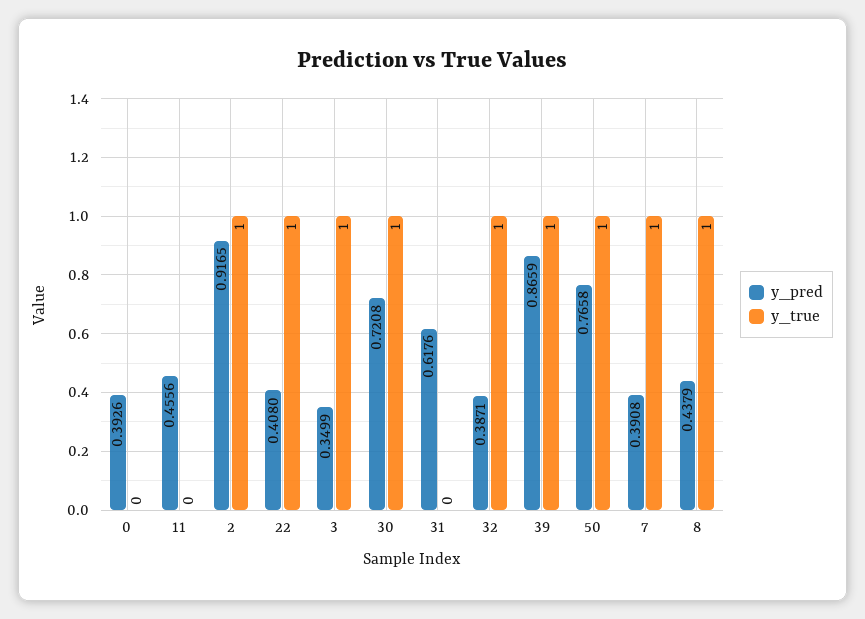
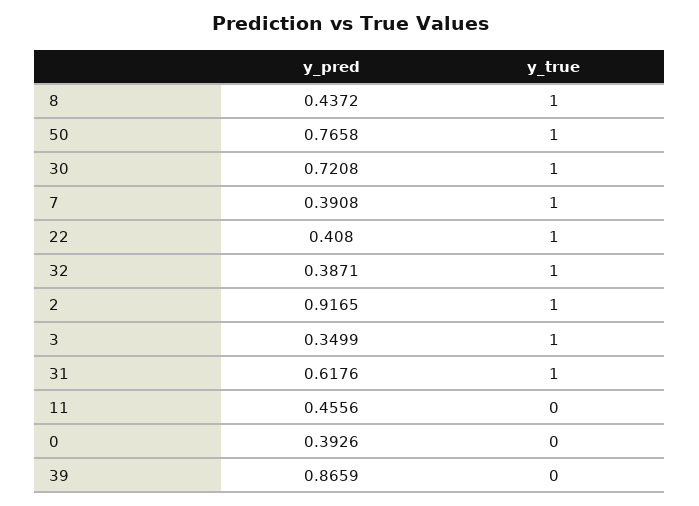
y_true, 31: 0 -> 1
y_true, 39: 1 -> 0
y_pred, 8: 0.4379 -> 0.4372

